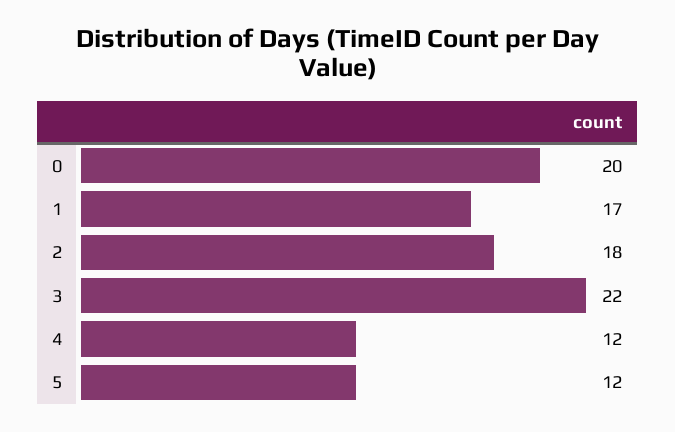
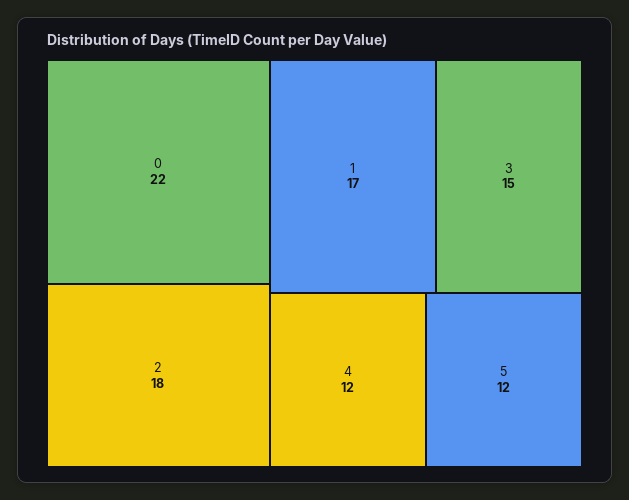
0: 20 -> 22
3: 22 -> 15

